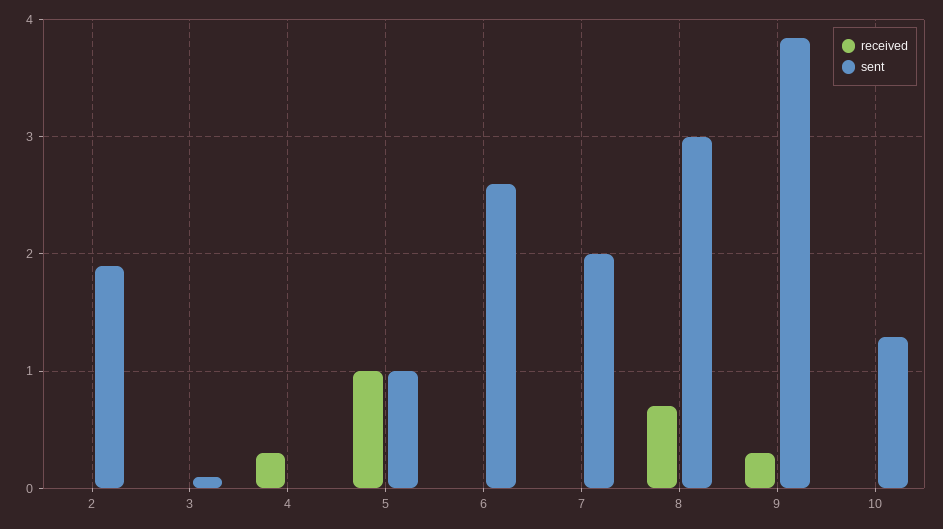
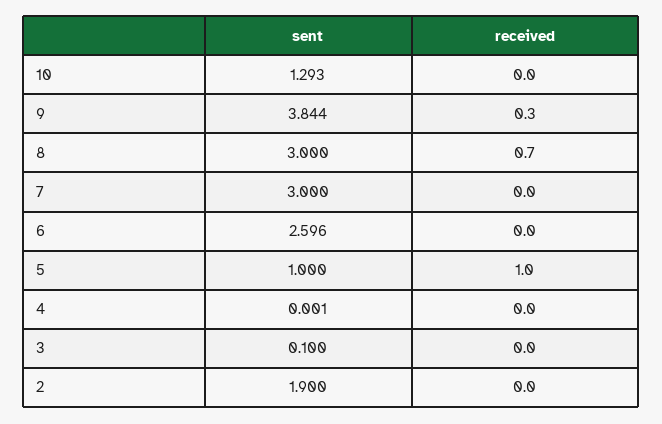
received, 4: 0.3 -> 0
sent, 7: 2 -> 3

